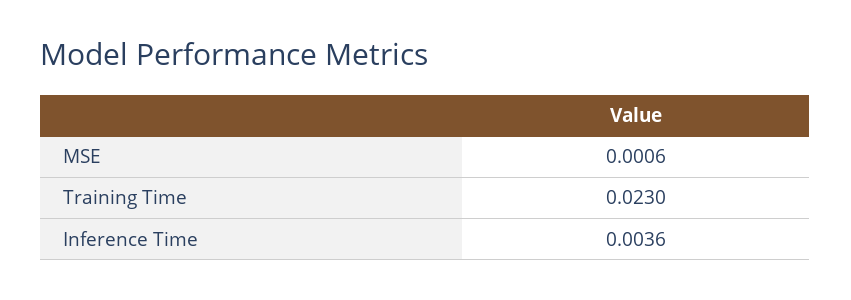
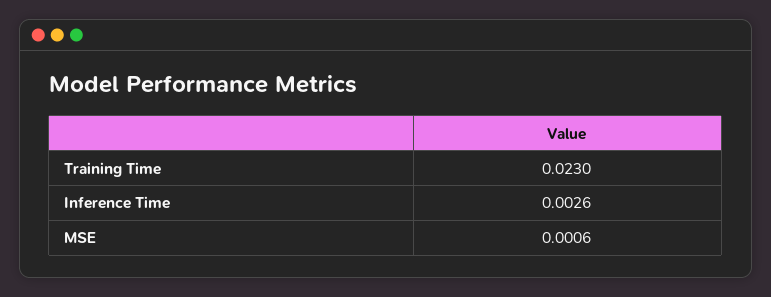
Inference Time: 0.0036 -> 0.0026

